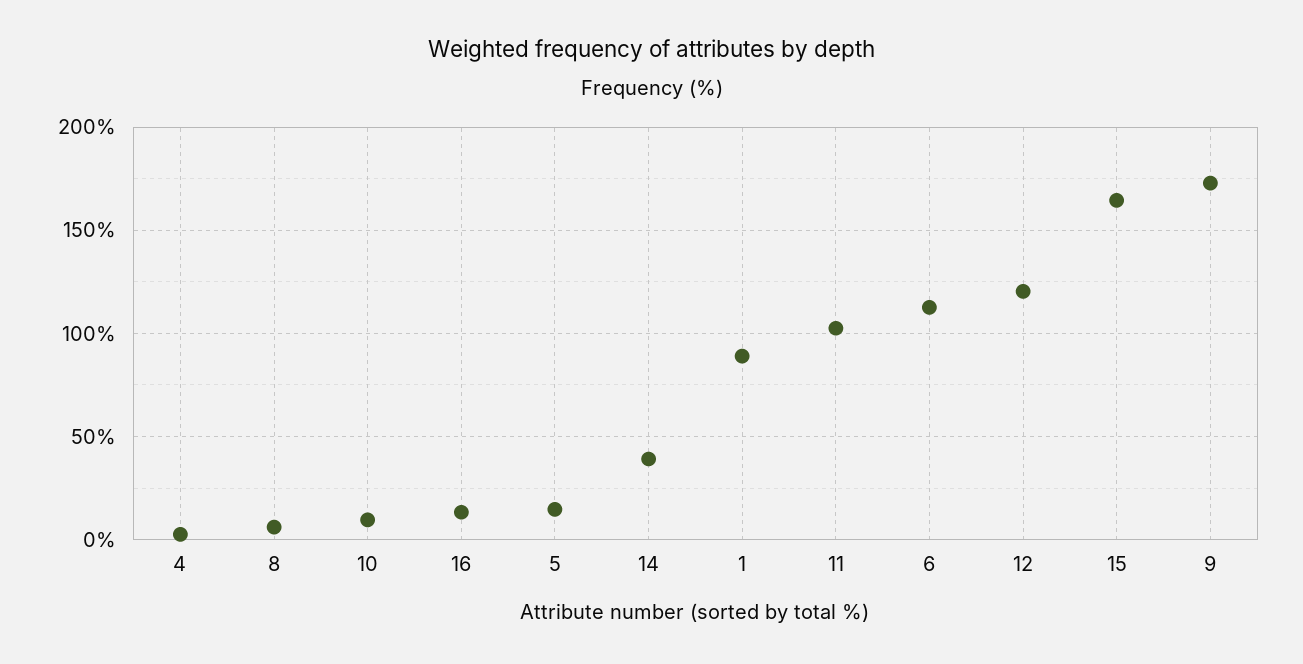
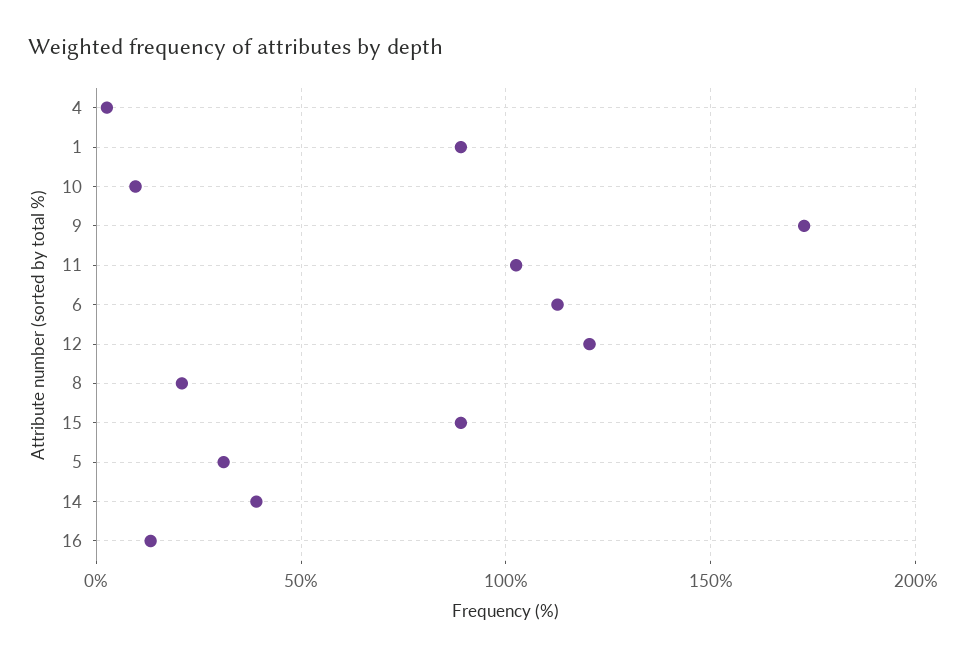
8: 5 -> 20
5: 15 -> 30
15: 165 -> 90

